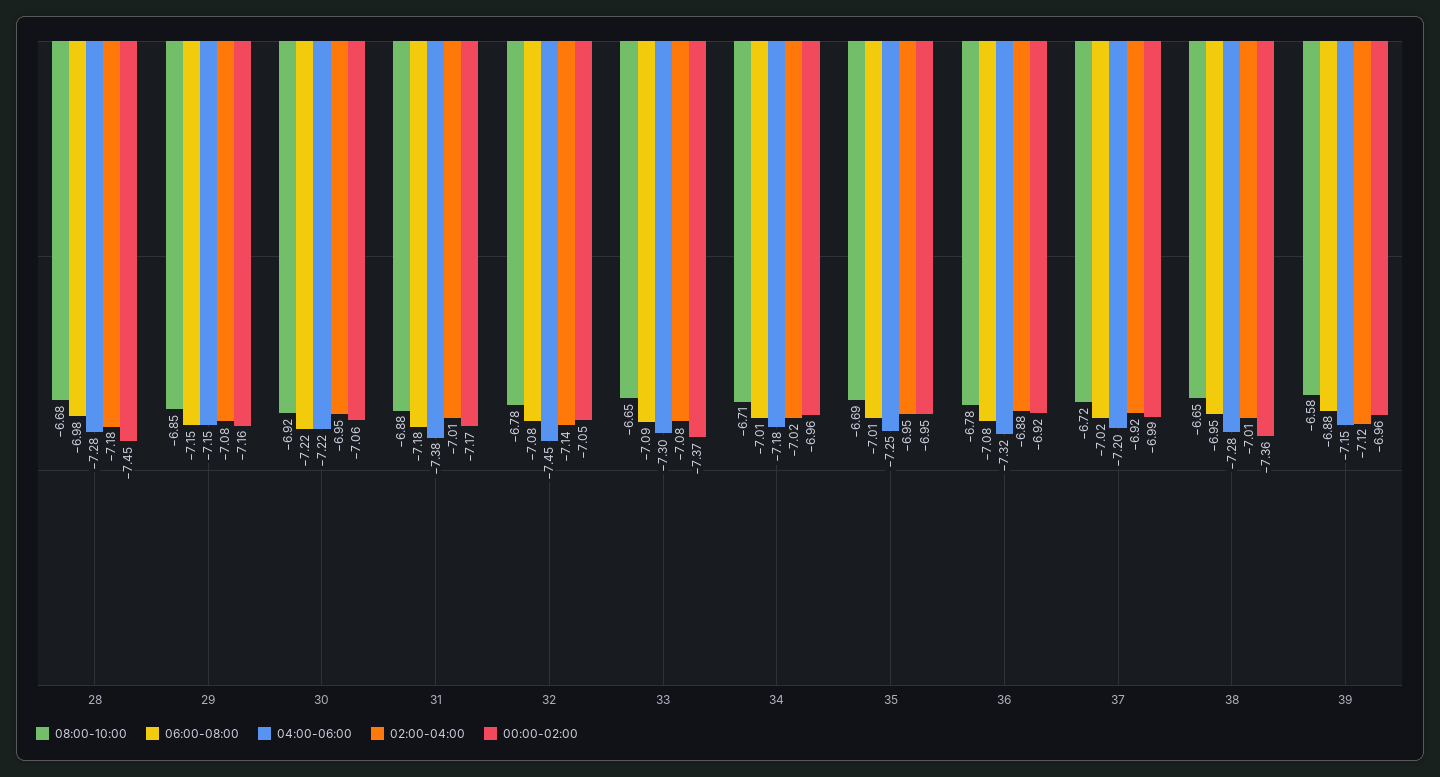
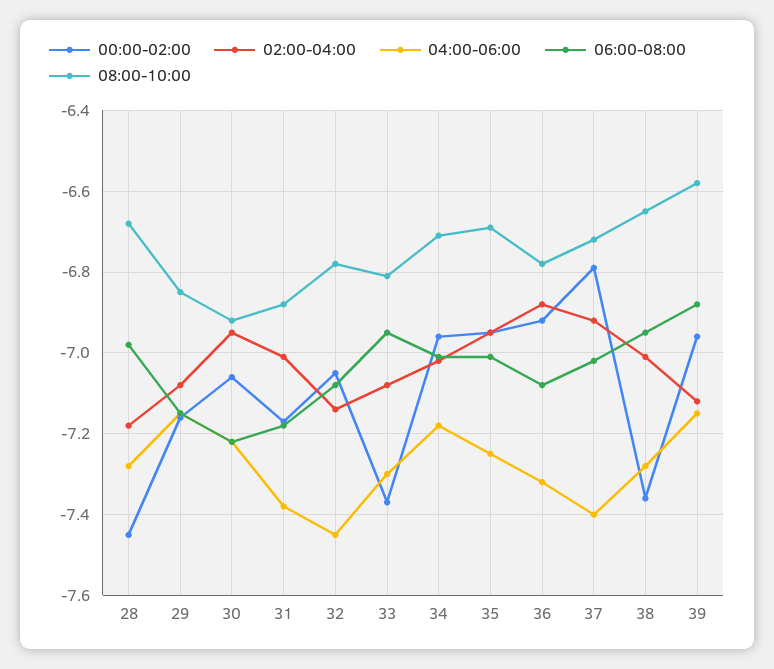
08:00-10:00, 33: -6.65 -> -6.8
06:00-08:00, 33: -7.09 -> -6.95
04:00-06:00, 37: -7.2 -> -7.4
00:00-02:00, 37: -6.99 -> -6.8

